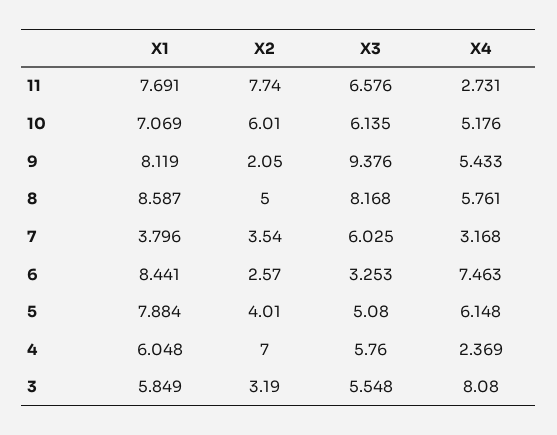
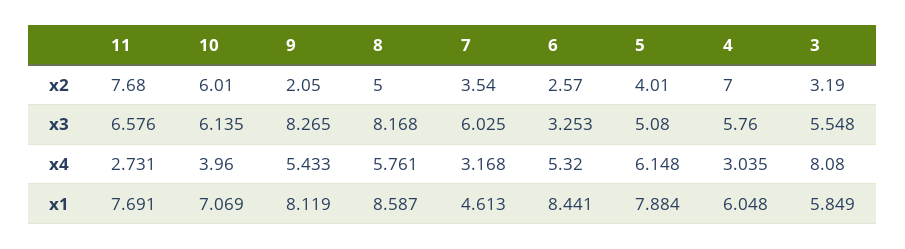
X2, 11: 7.74 -> 7.68
X4, 10: 5.176 -> 3.96
X3, 9: 9.376 -> 8.265
X1, 7: 3.796 -> 4.613
X4, 6: 7.463 -> 5.32
X4, 4: 2.369 -> 3.035

